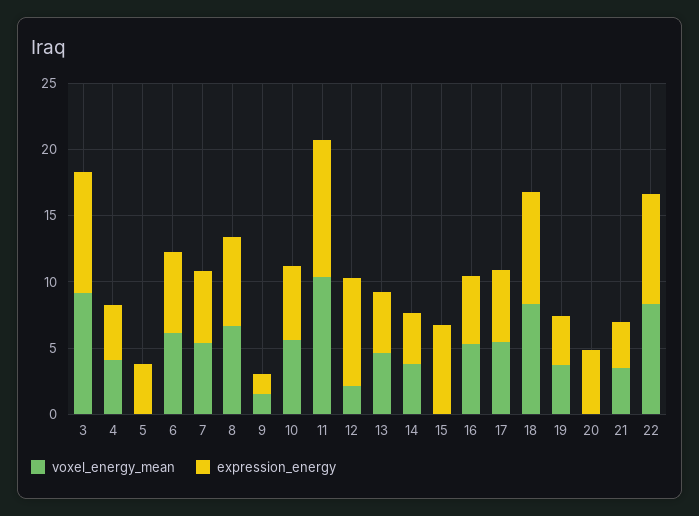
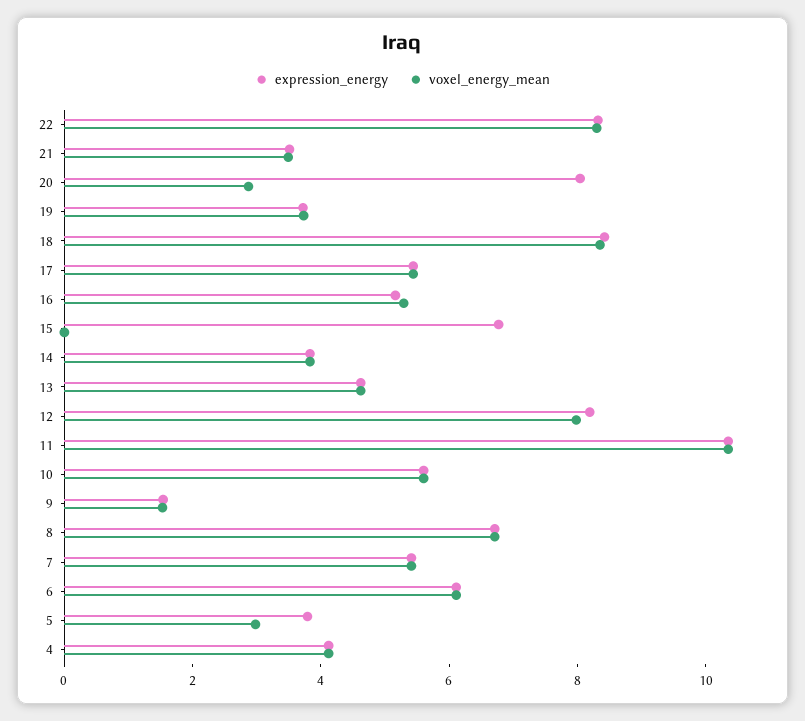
voxel_energy_mean, 3: 9 -> none
expression_energy, 3: 9 -> none
voxel_energy_mean, 5: 0 -> 3
voxel_energy_mean, 12: 2 -> 8
voxel_energy_mean, 20: 0 -> 3
expression_energy, 20: 5 -> 8

